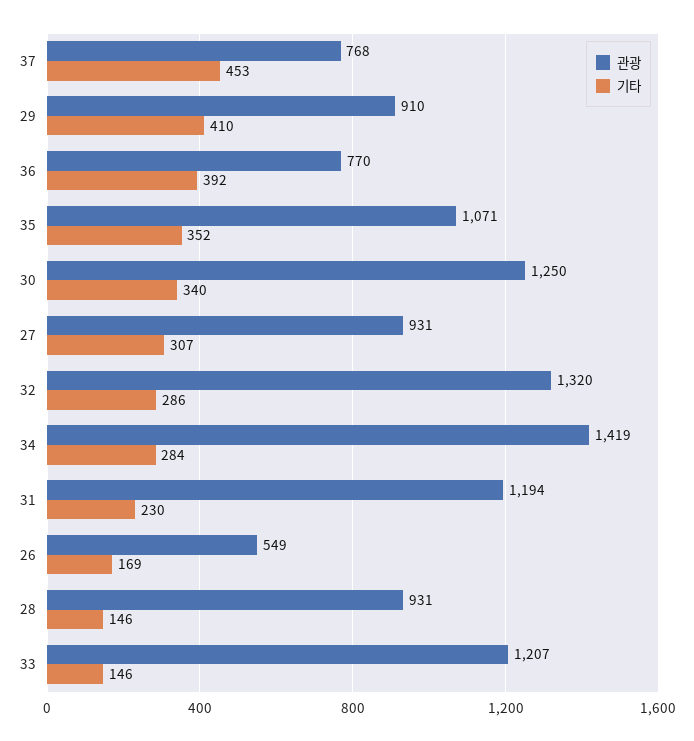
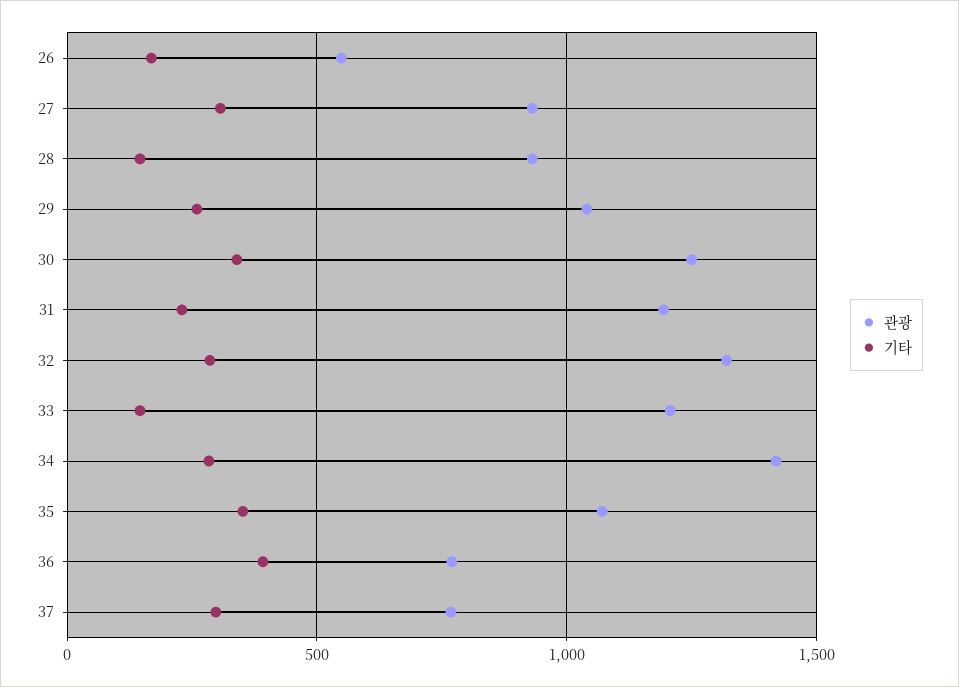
기타, 37: 453 -> 300
관광, 29: 910 -> 1050
기타, 29: 410 -> 250

